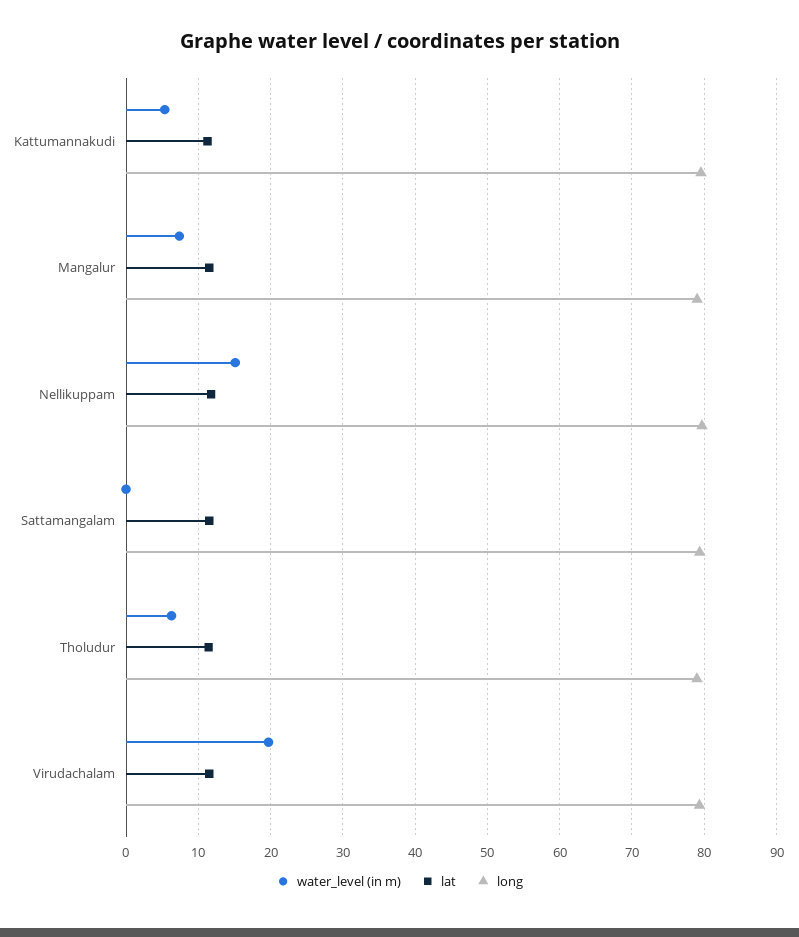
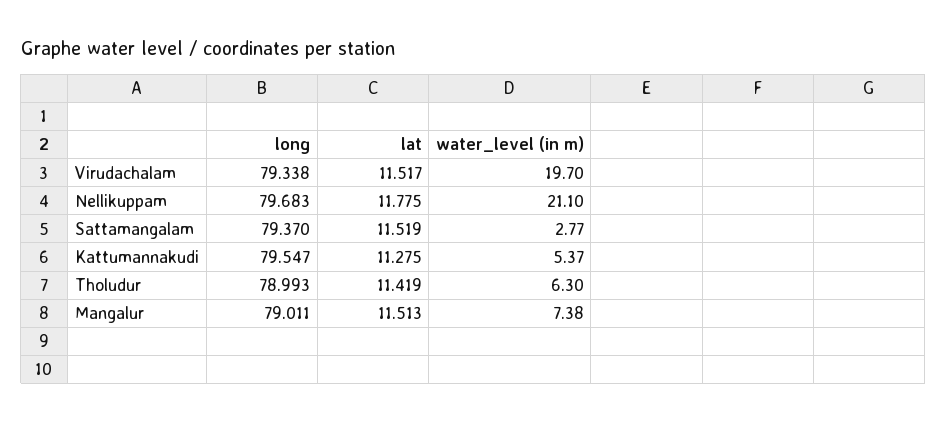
water_level (in m), Nellikuppam: 15 -> 21.1
water_level (in m), Sattamangalam: 0 -> 2.77

